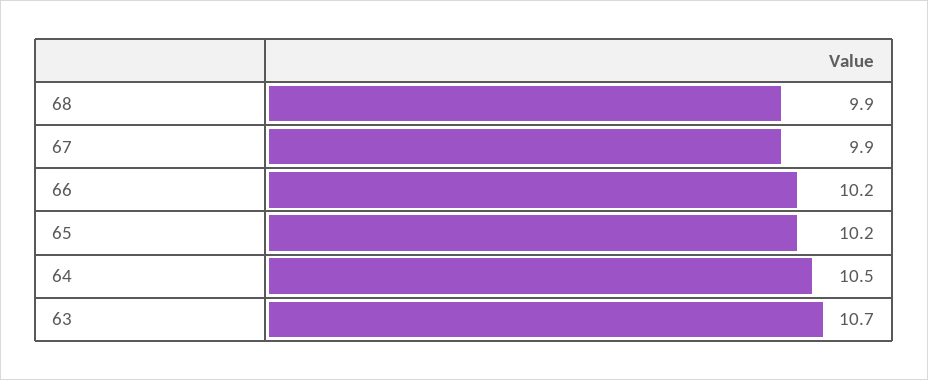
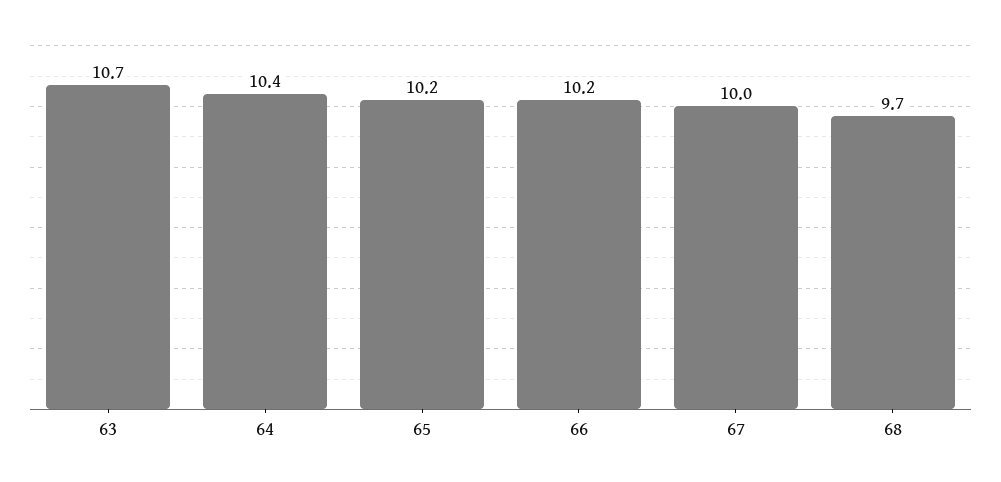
68: 9.9 -> 9.7
67: 9.9 -> 10
64: 10.5 -> 10.4

